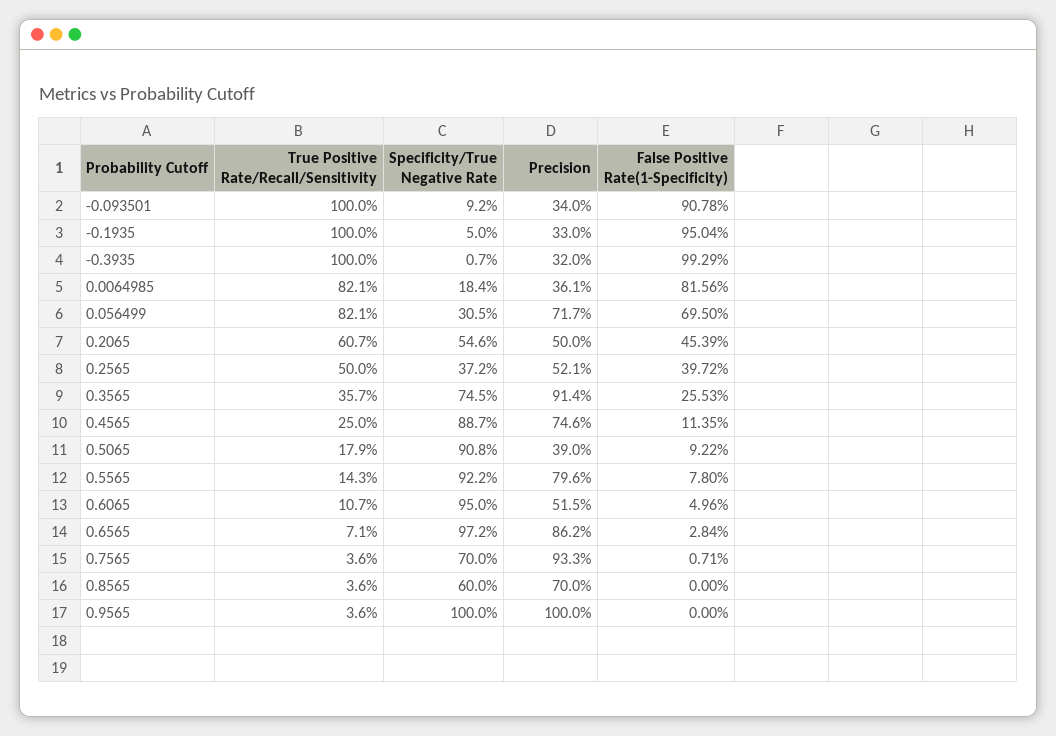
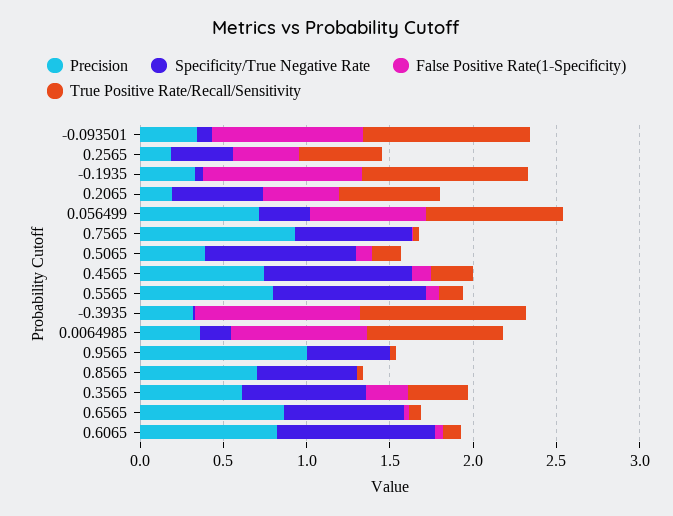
Precision, 0.2065: 0.5 -> 0.2
Precision, 0.2565: 0.521 -> 0.2
Precision, 0.3565: 0.914 -> 0.6
Precision, 0.6065: 0.515 -> 0.8
Specificity/True Negative Rate, 0.6565: 0.972 -> 0.7
Specificity/True Negative Rate, 0.9565: 1 -> 0.5

